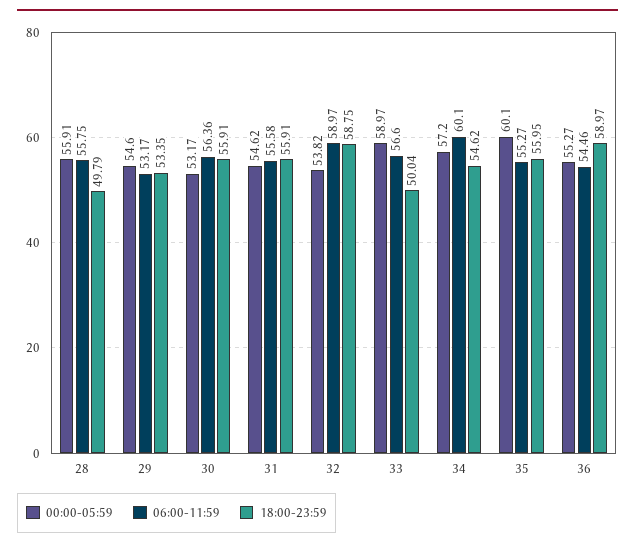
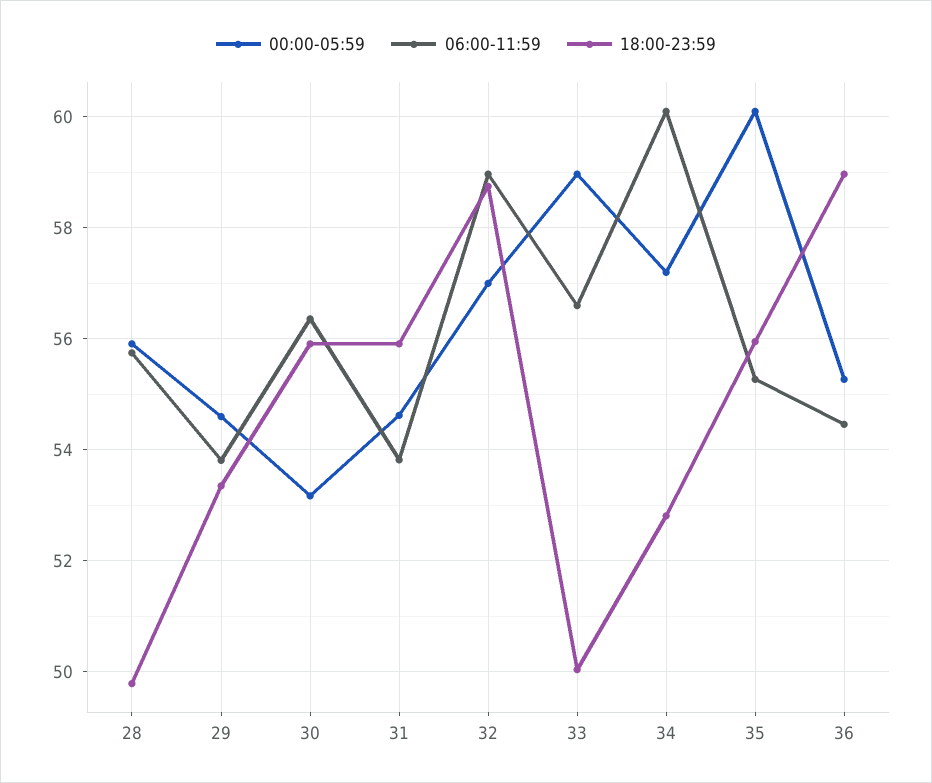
06:00-11:59, 29: 53.17 -> 53.8
06:00-11:59, 31: 55.58 -> 53.8
00:00-05:59, 32: 53.82 -> 57
18:00-23:59, 34: 54.62 -> 52.8

